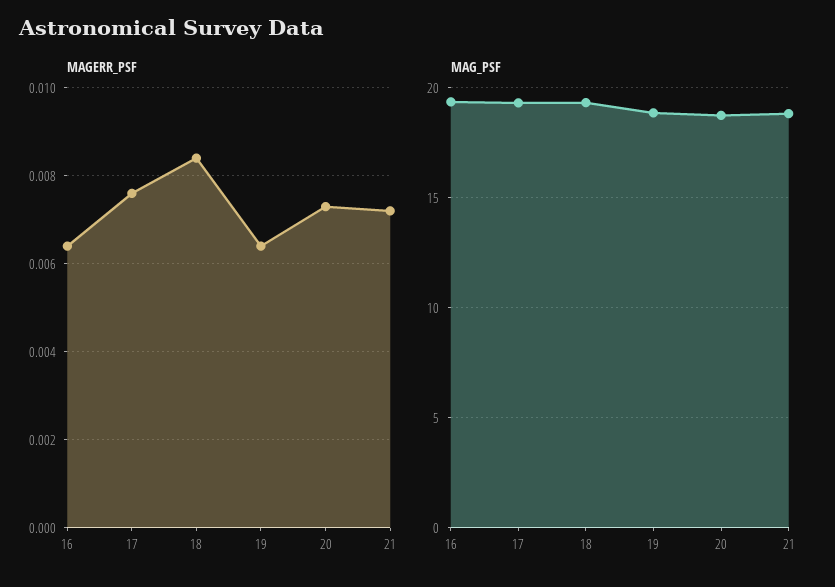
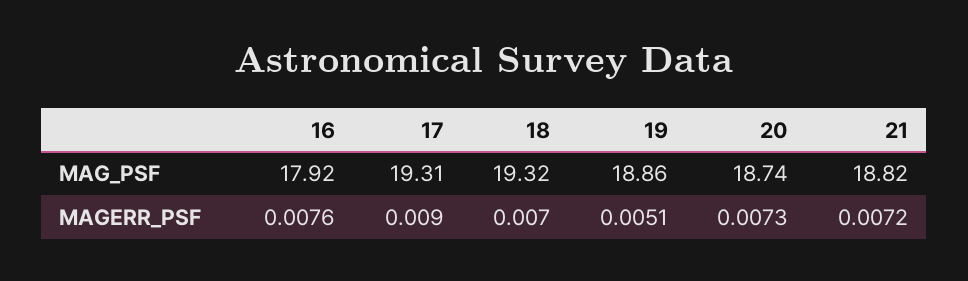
MAGERR_PSF, 16: 0.0065 -> 0.0076
MAGERR_PSF, 17: 0.0075 -> 0.009
MAGERR_PSF, 18: 0.0085 -> 0.007
MAGERR_PSF, 19: 0.0065 -> 0.0051
MAG_PSF, 16: 19.5 -> 17.92

